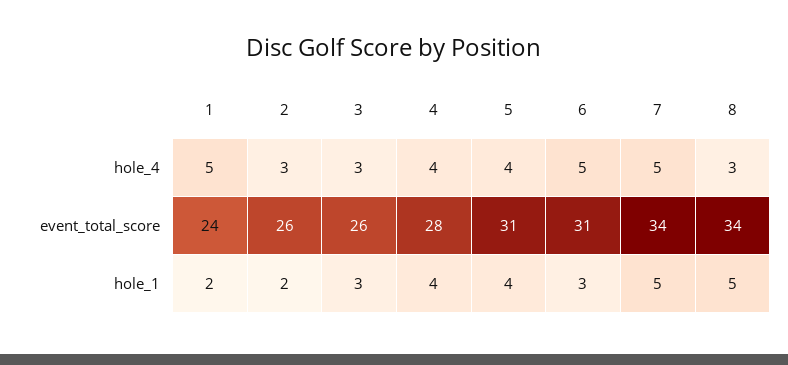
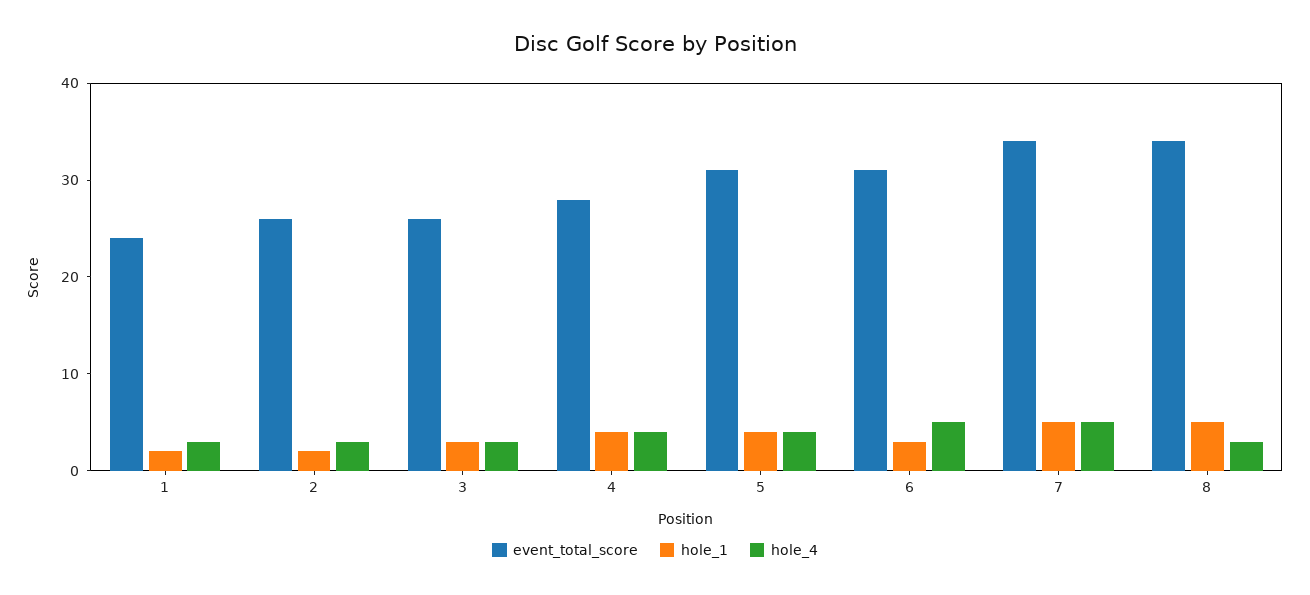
hole_4, 1: 5 -> 3

